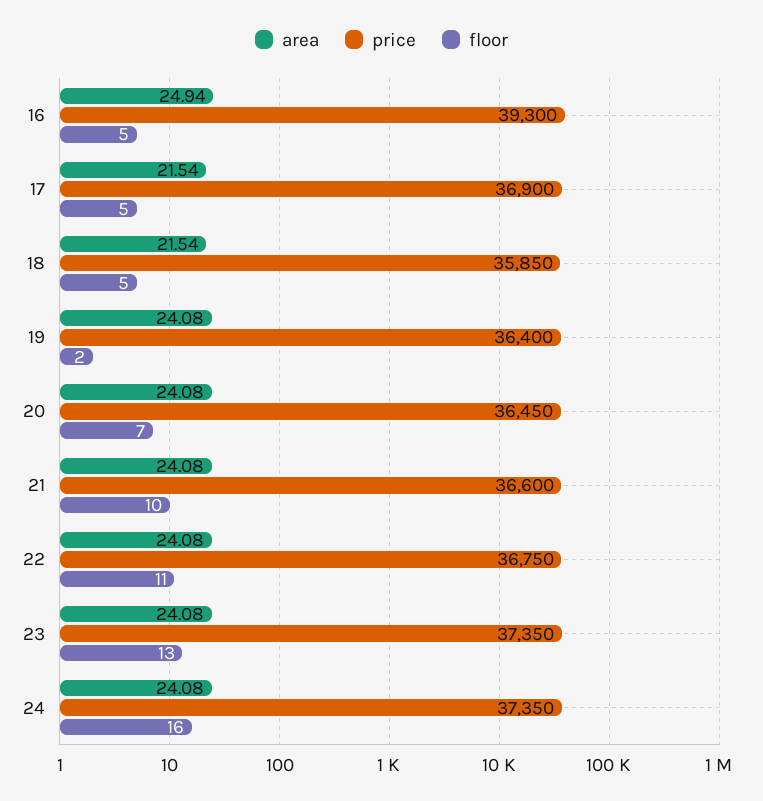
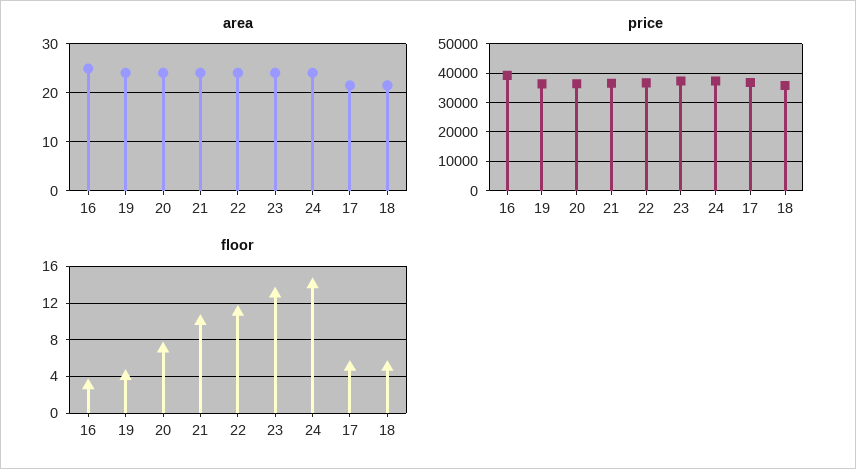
floor, 16: 5 -> 3
floor, 19: 2 -> 4
floor, 24: 16 -> 14

